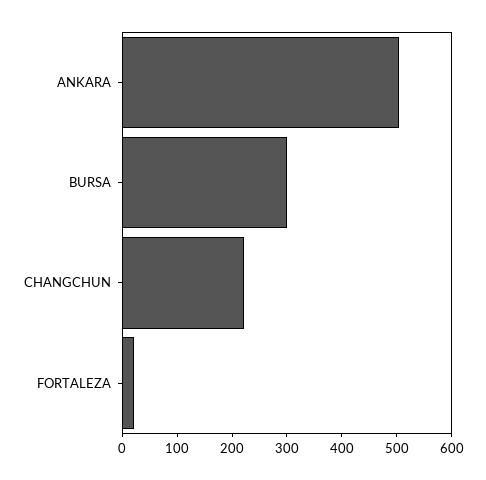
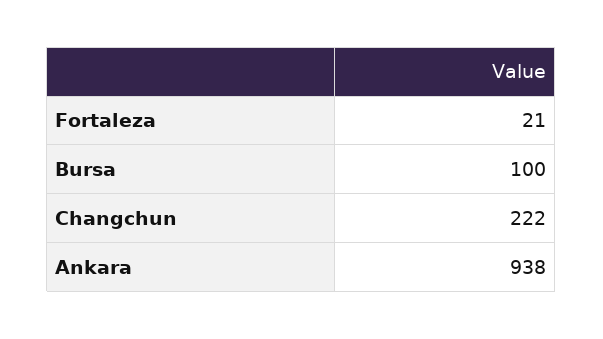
ANKARA: 500 -> 938
BURSA: 300 -> 100

